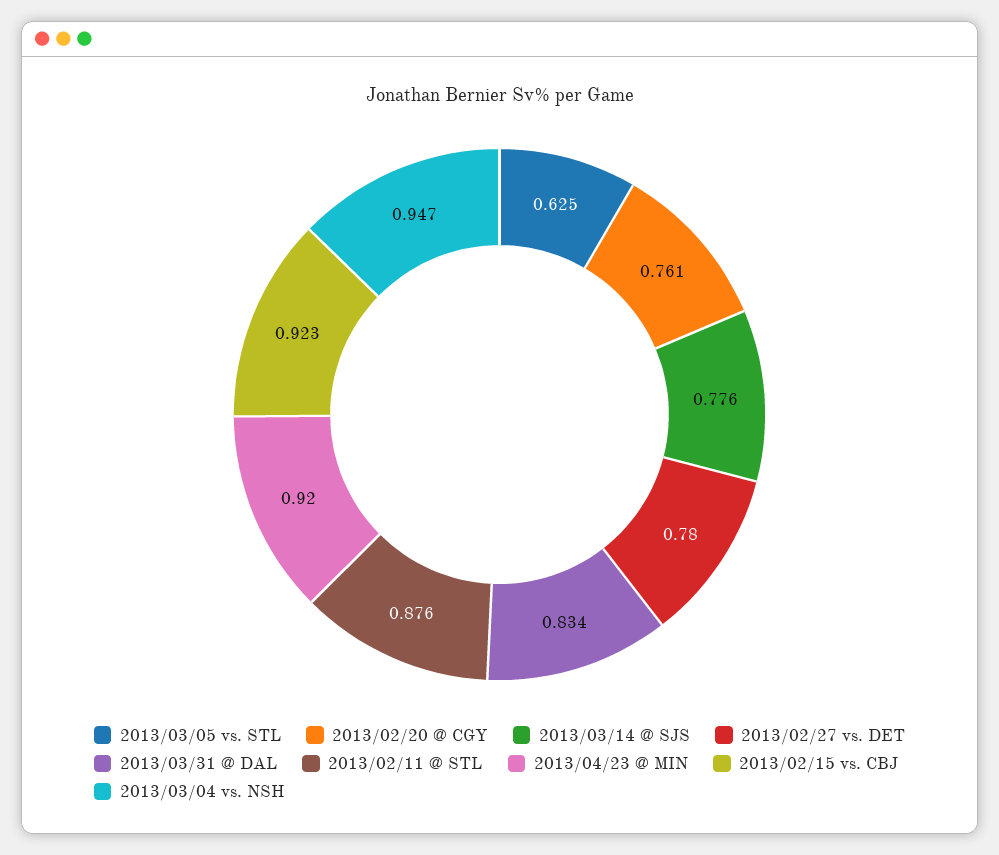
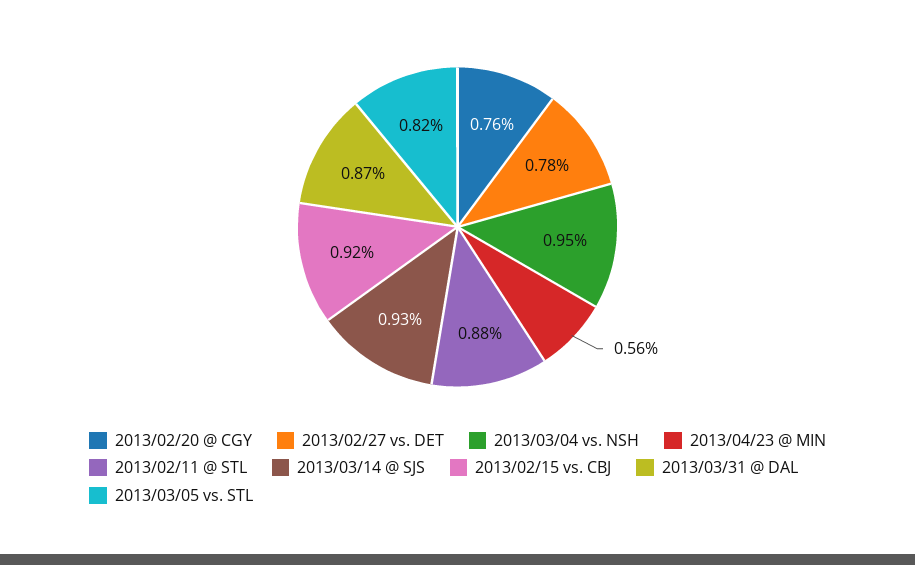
2013/03/05 vs. STL: 0.625 -> 0.82
2013/03/14 @ SJS: 0.776 -> 0.93
2013/03/31 @ DAL: 0.834 -> 0.87
2013/04/23 @ MIN: 0.92 -> 0.56

